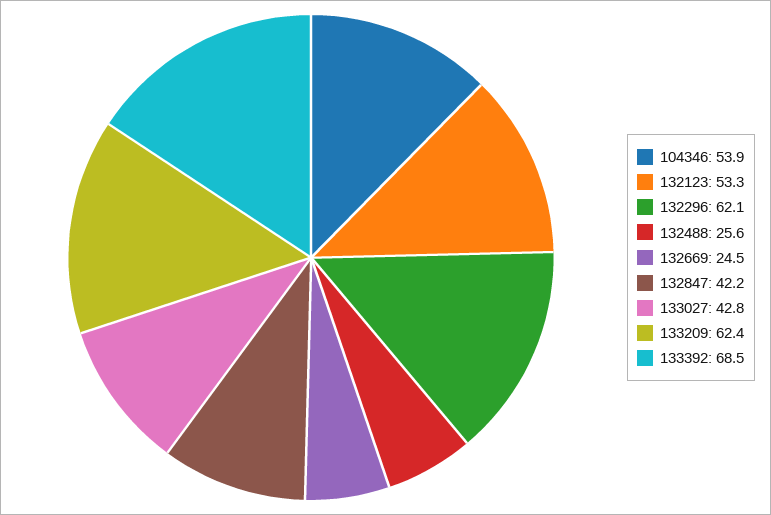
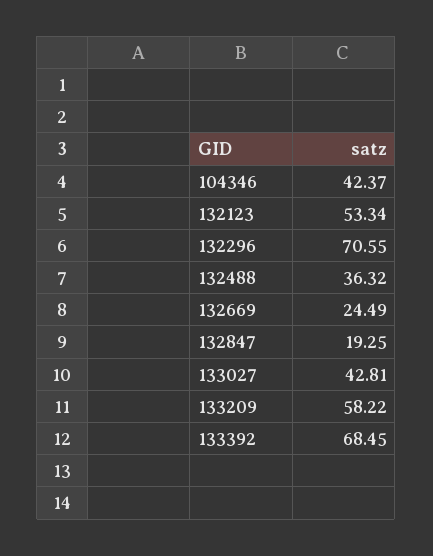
104346: 53.9 -> 42.37
132296: 62.1 -> 70.55
132488: 25.6 -> 36.32
132847: 42.2 -> 19.25
133209: 62.4 -> 58.22

